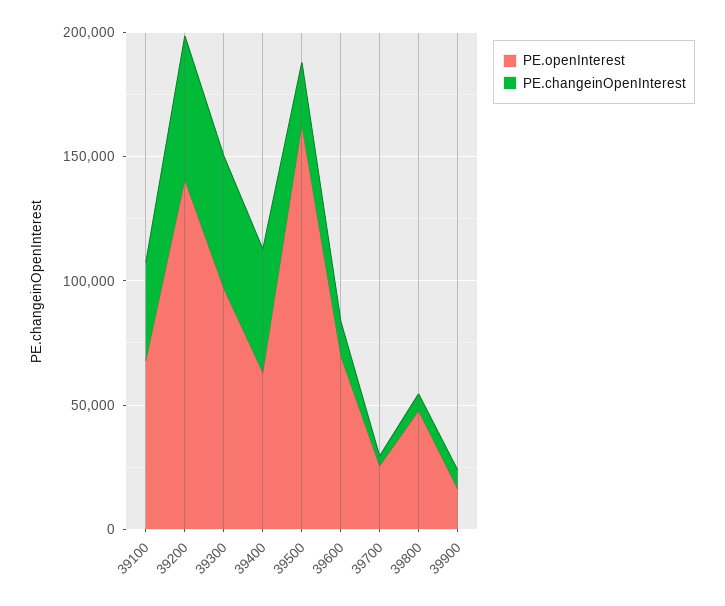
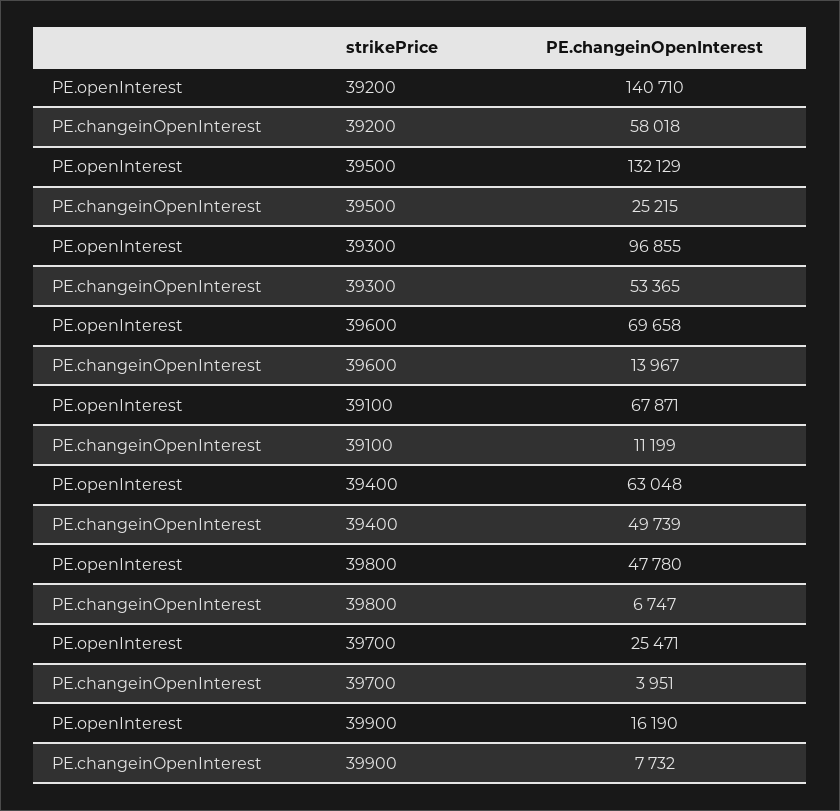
PE.changeinOpenInterest, 39100: 40000 -> 11199
PE.openInterest, 39500: 160000 -> 132129

